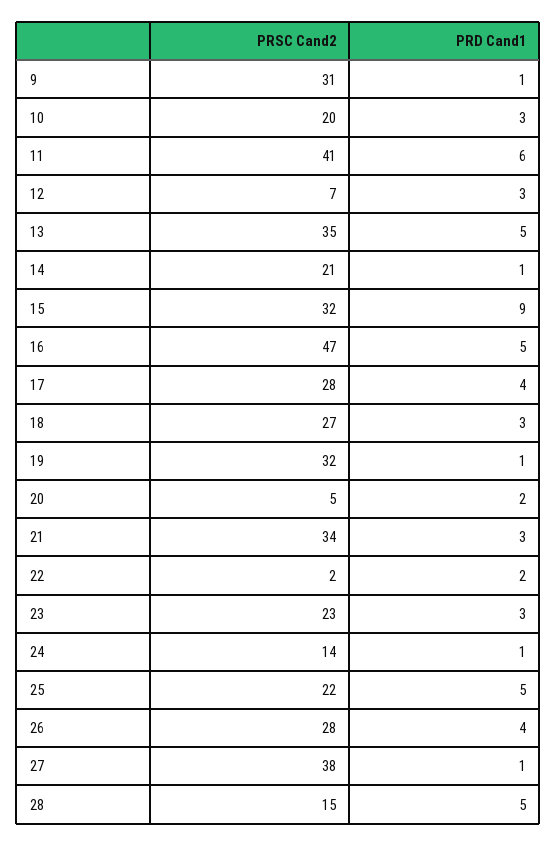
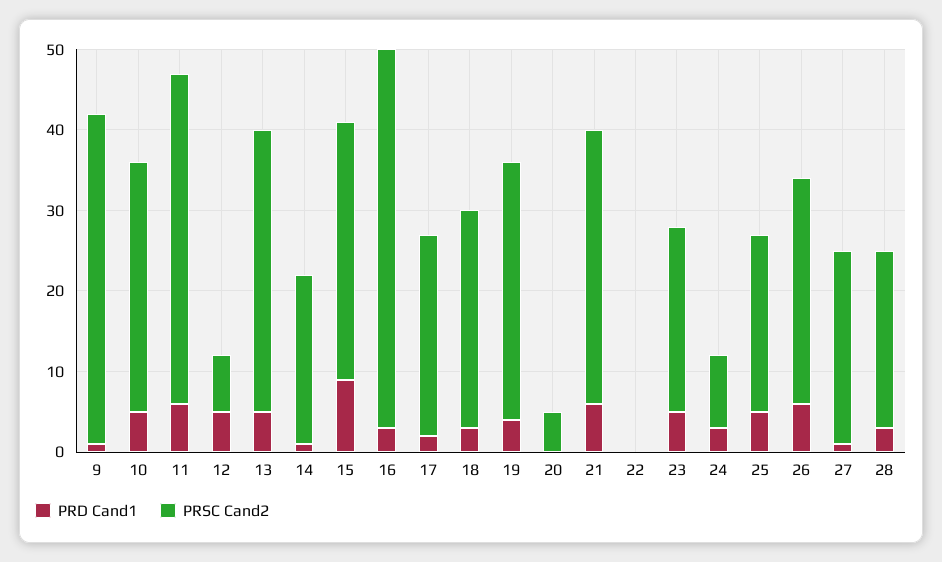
PRSC Cand2, 9: 31 -> 41
PRSC Cand2, 10: 20 -> 31
PRD Cand1, 10: 3 -> 5
PRD Cand1, 12: 3 -> 5
PRD Cand1, 16: 5 -> 3
PRSC Cand2, 17: 28 -> 25
PRD Cand1, 17: 4 -> 2
PRD Cand1, 19: 1 -> 4
PRD Cand1, 20: 2 -> 0
PRD Cand1, 21: 3 -> 6
PRSC Cand2, 22: 2 -> 0
PRD Cand1, 22: 2 -> 0
PRD Cand1, 23: 3 -> 5
PRSC Cand2, 24: 14 -> 9
PRD Cand1, 24: 1 -> 3
PRD Cand1, 26: 4 -> 6
PRSC Cand2, 27: 38 -> 24
PRSC Cand2, 28: 15 -> 22
PRD Cand1, 28: 5 -> 3

